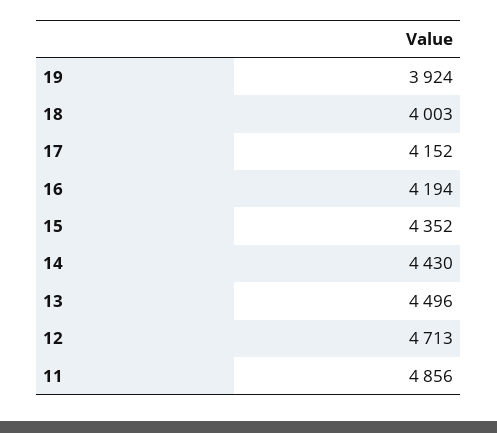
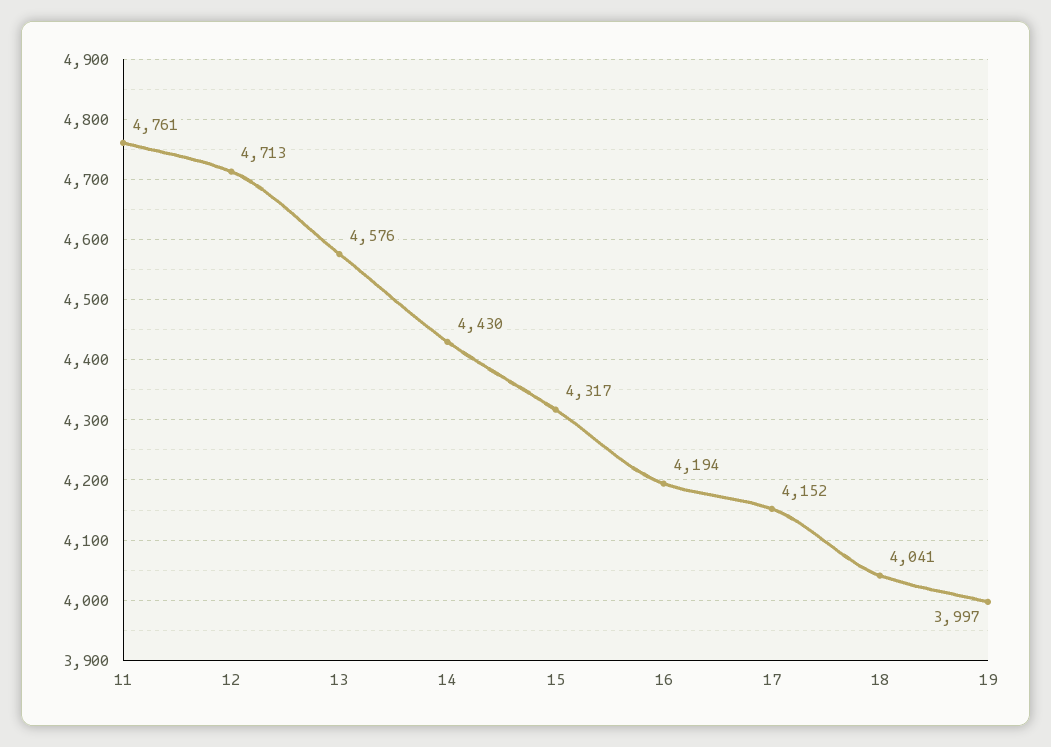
19: 3924 -> 3997
18: 4003 -> 4041
15: 4352 -> 4317
13: 4496 -> 4576
11: 4856 -> 4761

